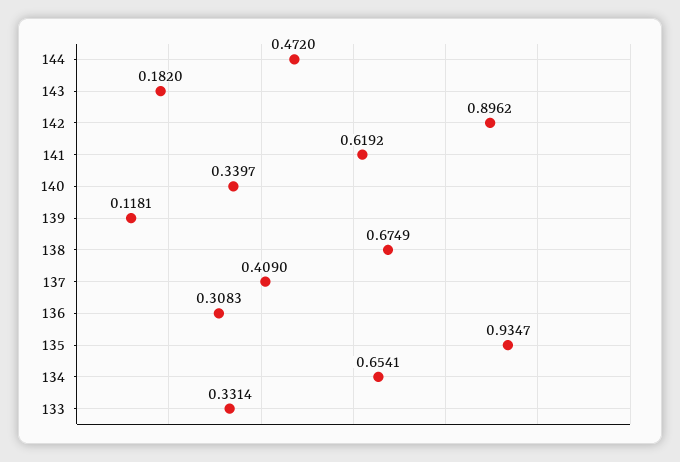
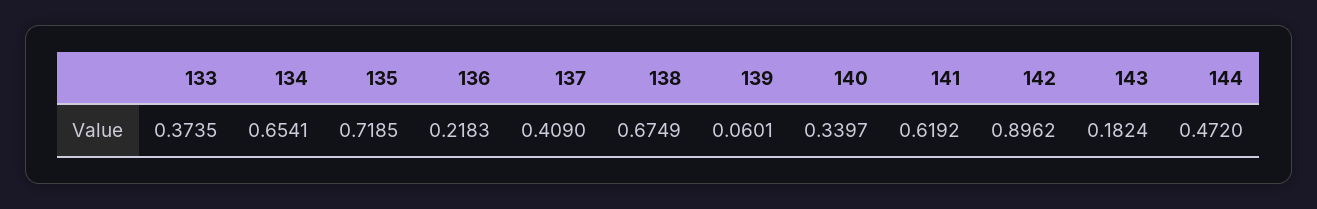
143: 0.182 -> 0.1824
139: 0.1181 -> 0.0601
136: 0.3083 -> 0.2183
135: 0.9347 -> 0.7185
133: 0.3314 -> 0.3735

